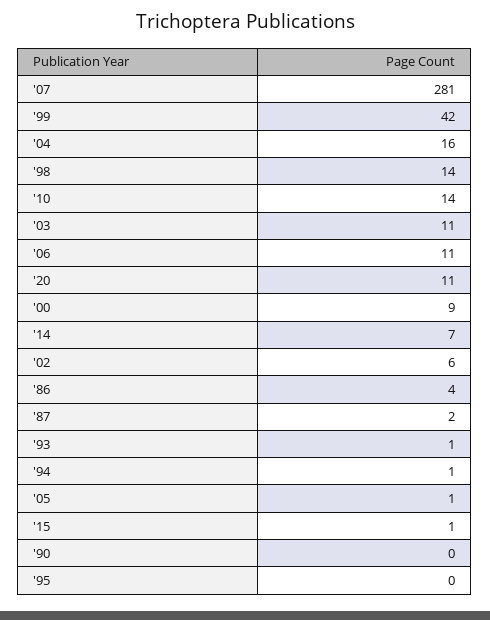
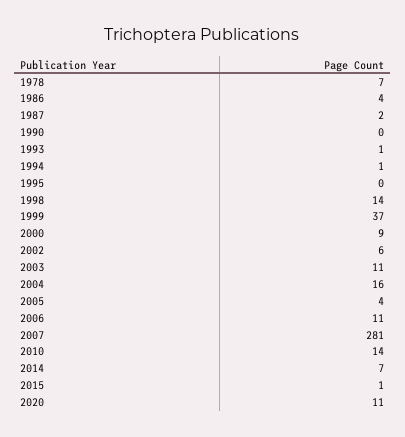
'99: 42 -> 37
'05: 1 -> 4
1978: none -> 7

